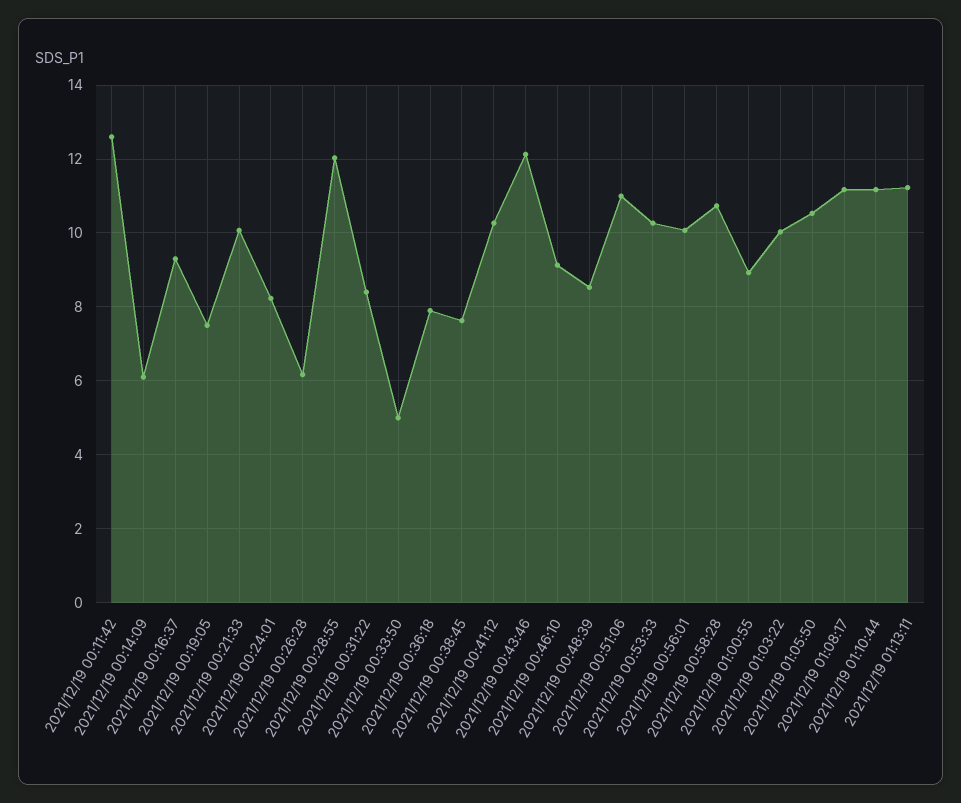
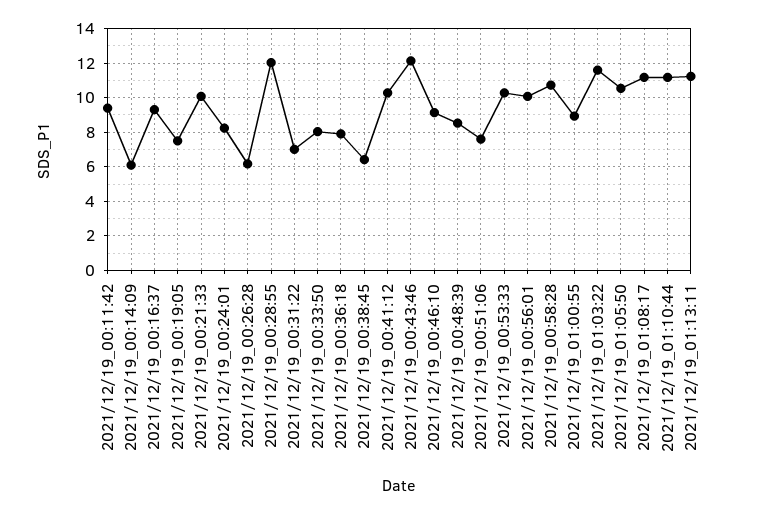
2021/12/19 00:11:42: 12.6 -> 9.5
2021/12/19 00:31:22: 8.4 -> 7
2021/12/19 00:33:50: 5 -> 8
2021/12/19 00:38:45: 7.6 -> 6.5
2021/12/19 00:51:06: 11 -> 7.5
2021/12/19 01:03:22: 10 -> 11.5

